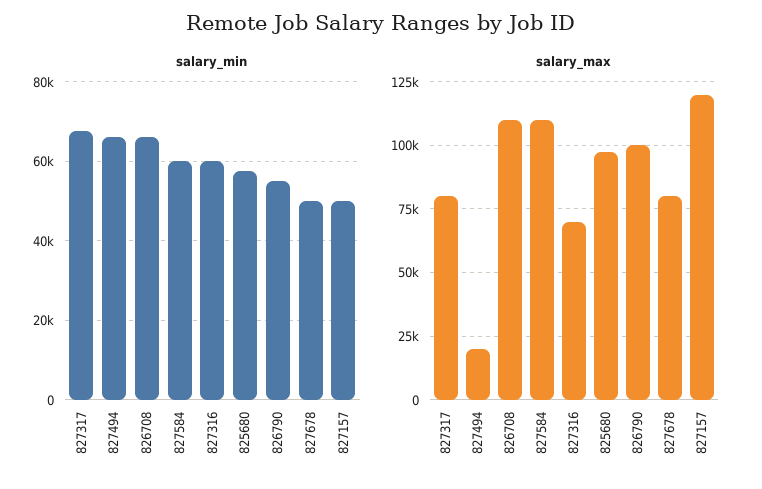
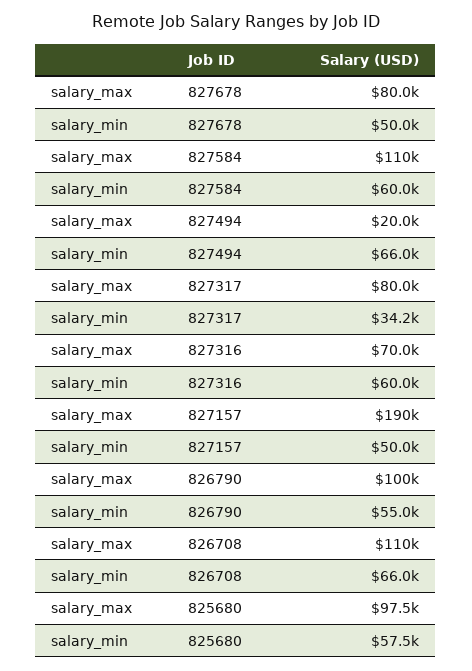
salary_min, 827317: 68000 -> 34200
salary_max, 827157: 120000 -> 190000

